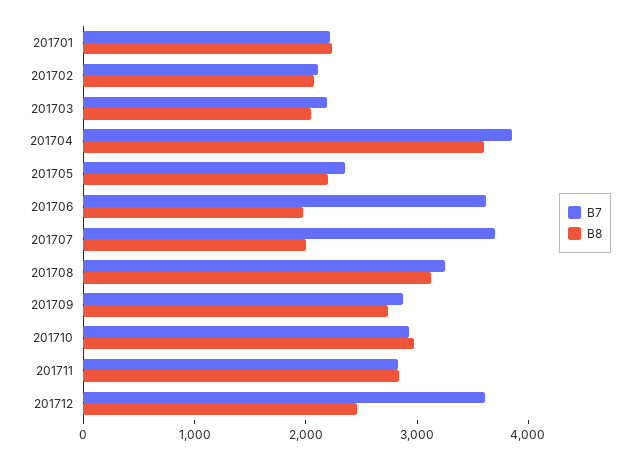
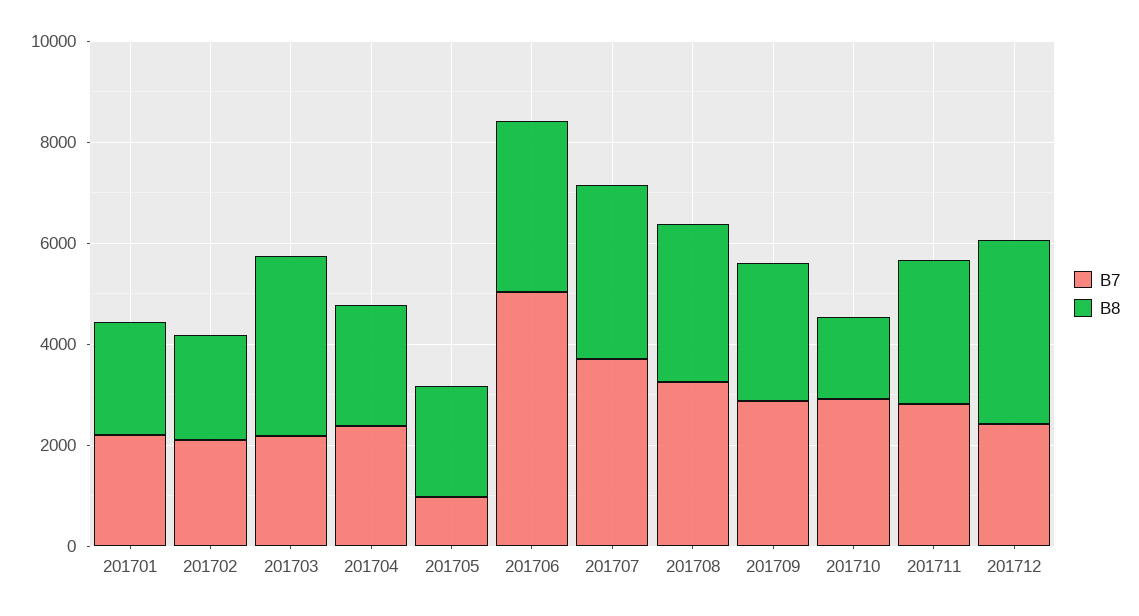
B8, 201703: 2000 -> 3500
B7, 201704: 3800 -> 2500
B8, 201704: 3600 -> 2500
B7, 201705: 2400 -> 1000
B7, 201706: 3600 -> 5000
B8, 201706: 2000 -> 3500
B8, 201707: 2000 -> 3500
B8, 201710: 3000 -> 1500
B7, 201712: 3600 -> 2500
B8, 201712: 2400 -> 3500

